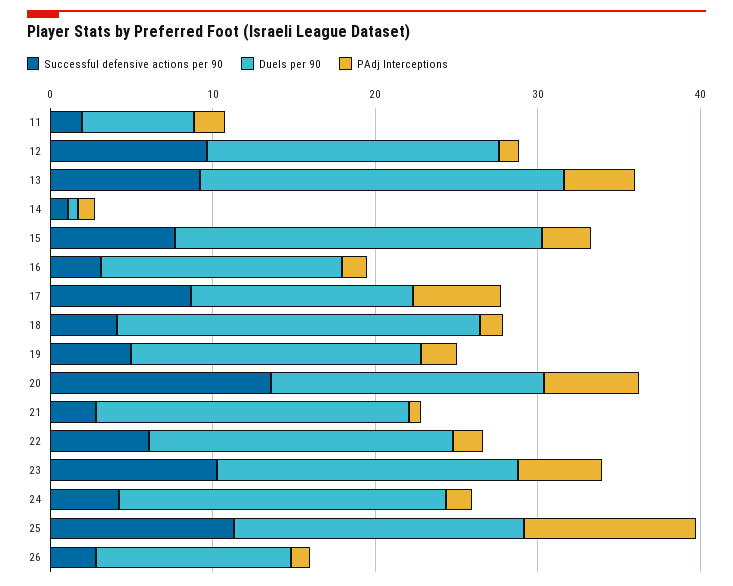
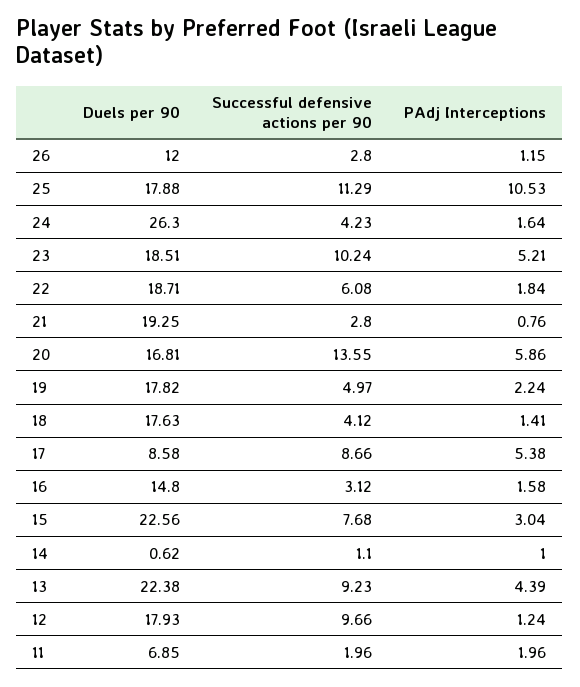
Duels per 90, 17: 14 -> 8.58
Duels per 90, 18: 22 -> 17.63
Duels per 90, 24: 20 -> 26.3

